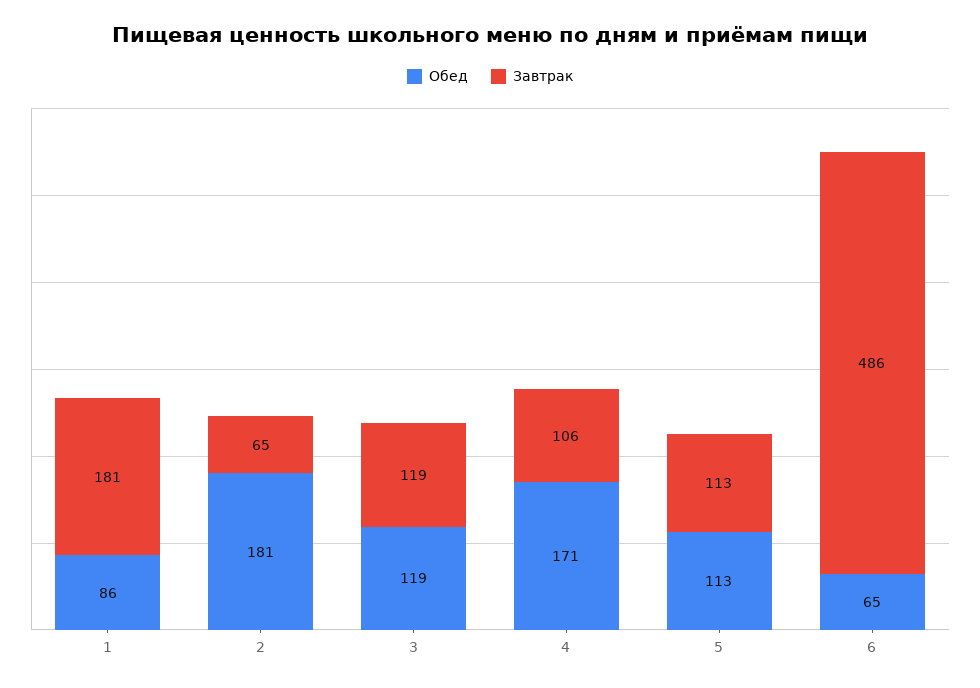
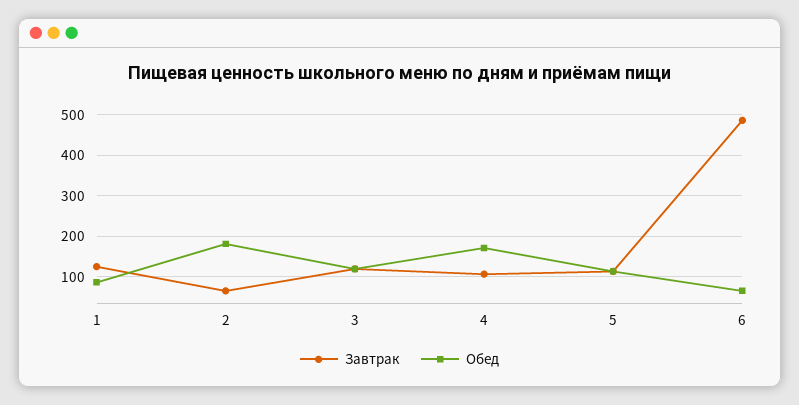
Завтрак, 1: 181 -> 120

